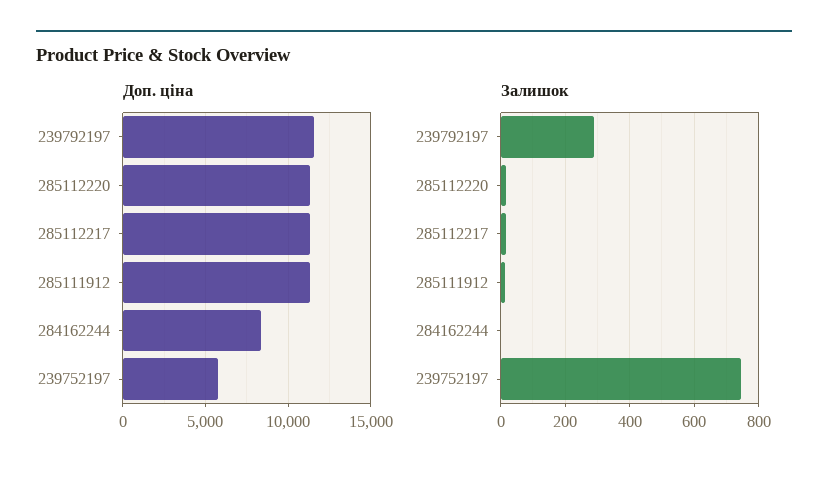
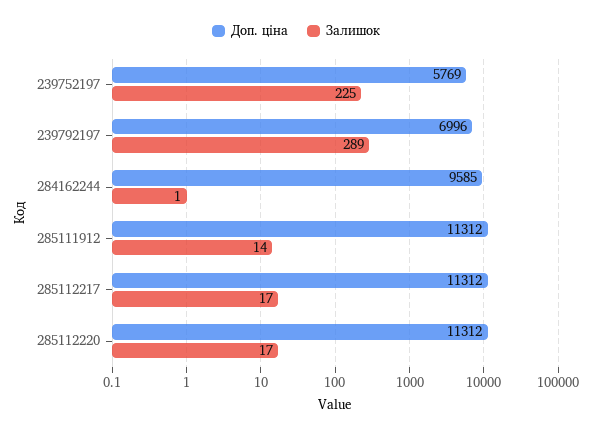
Доп. ціна, 239792197: 11500 -> 6996
Доп. ціна, 284162244: 8500 -> 9585
Залишок, 239752197: 740 -> 225

